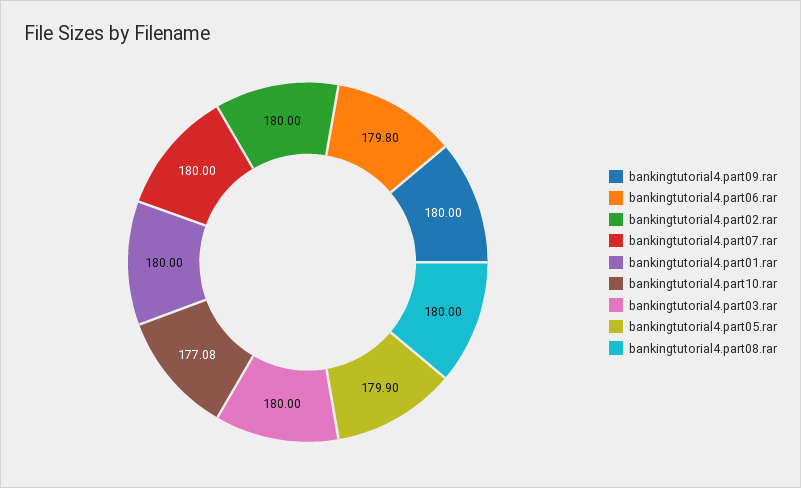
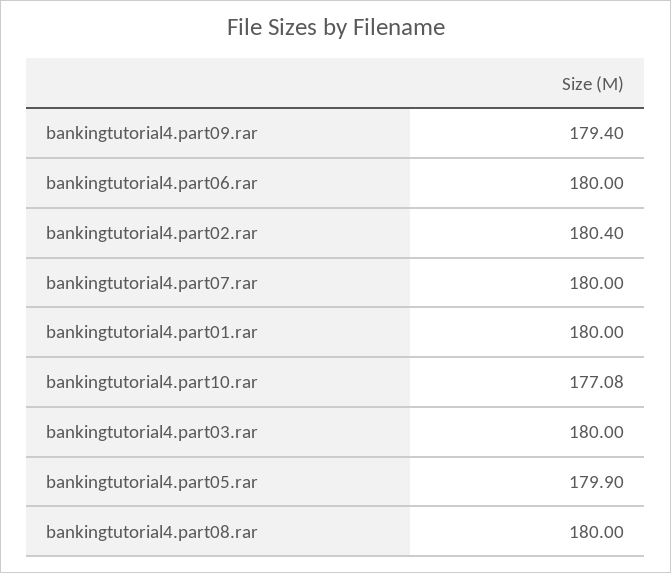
bankingtutorial4.part09.rar: 180 -> 179.4
bankingtutorial4.part06.rar: 179.8 -> 180
bankingtutorial4.part02.rar: 180 -> 180.4

